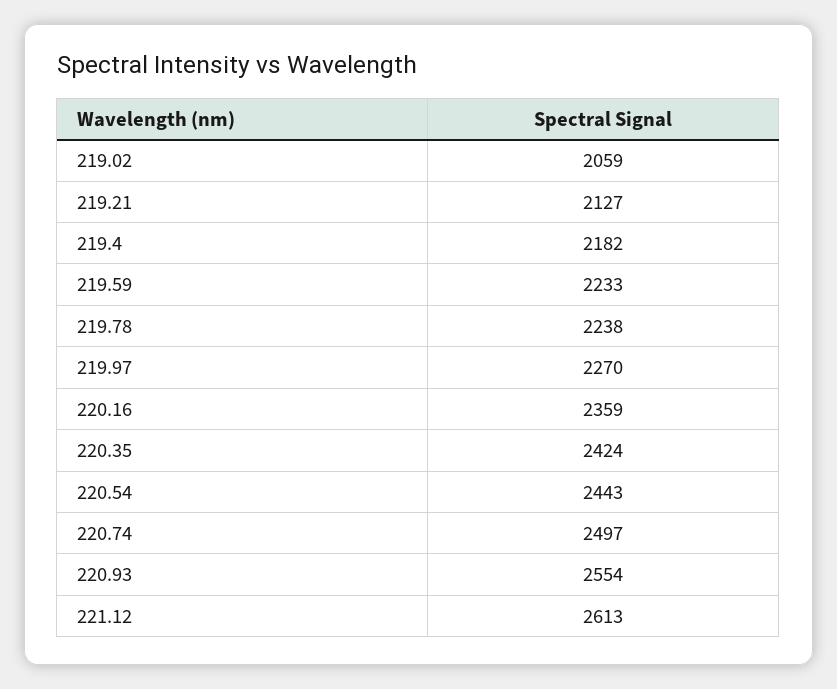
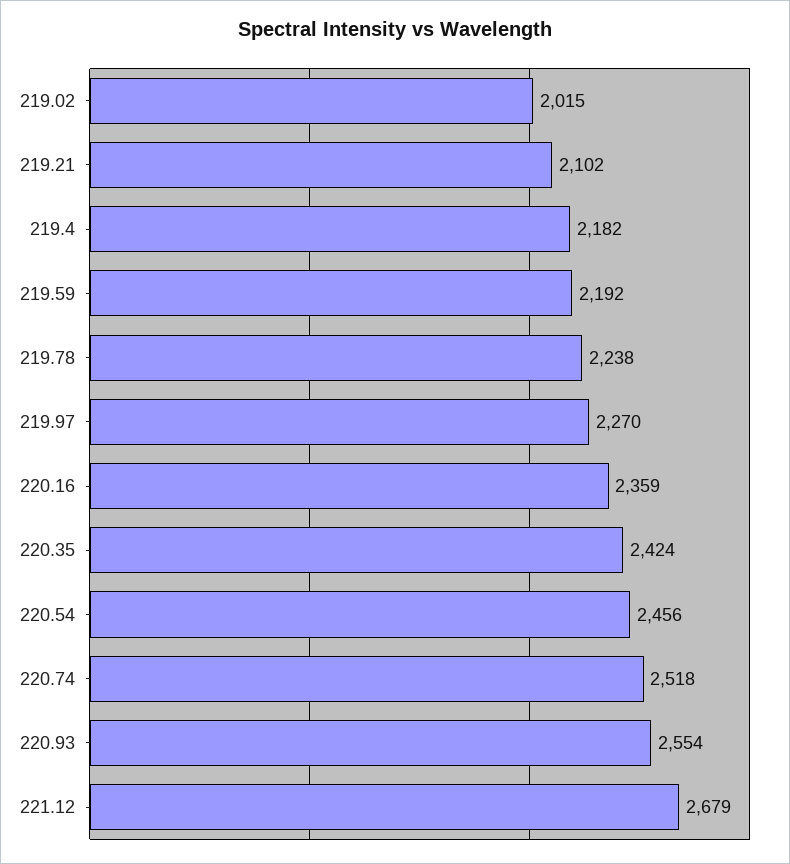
219.02: 2059 -> 2015
219.21: 2127 -> 2102
219.59: 2233 -> 2192
220.54: 2443 -> 2456
220.74: 2497 -> 2518
221.12: 2613 -> 2679

